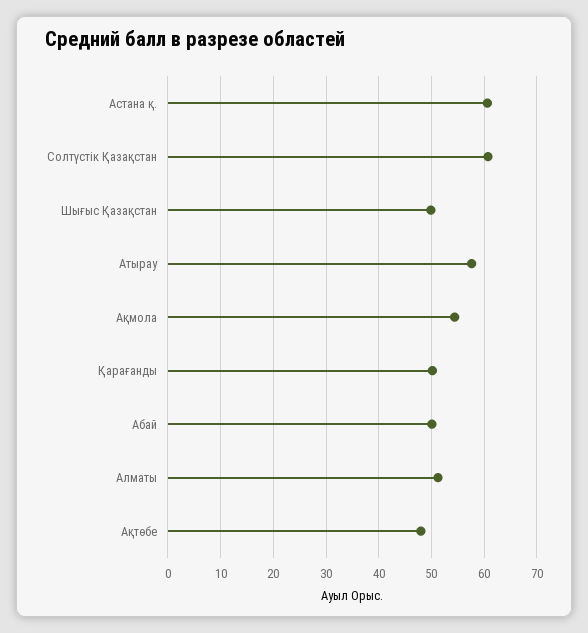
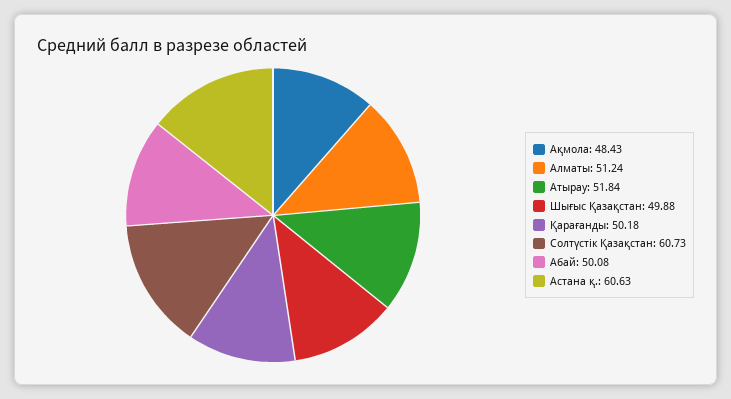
Атырау: 58 -> 51.84
Ақмола: 54 -> 48.43
Ақтөбе: 48 -> none

